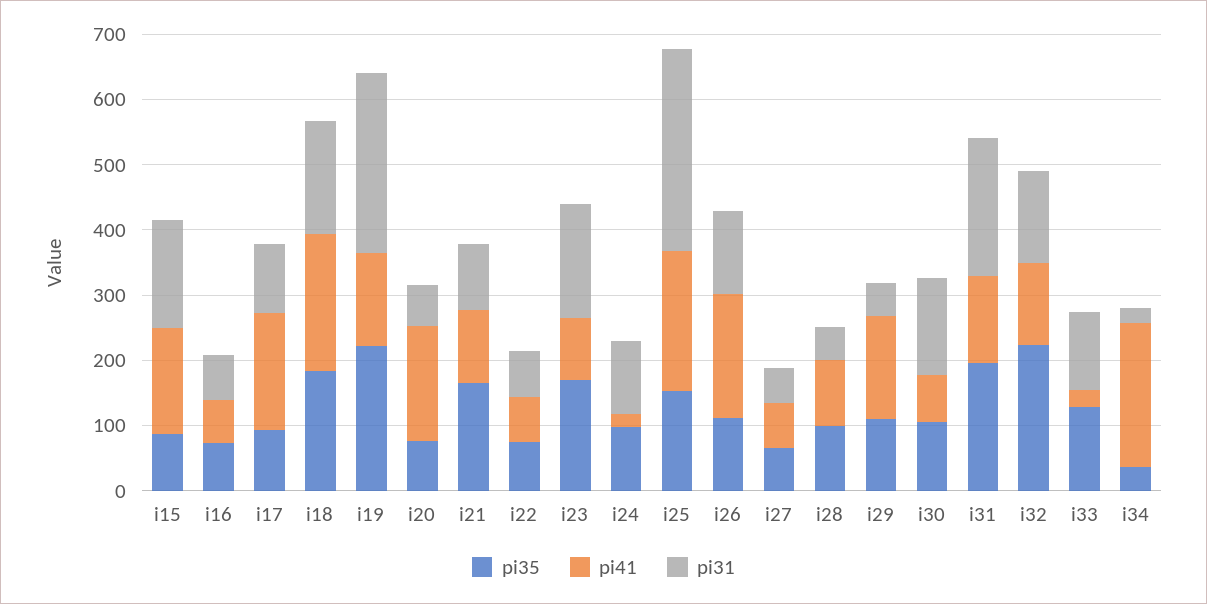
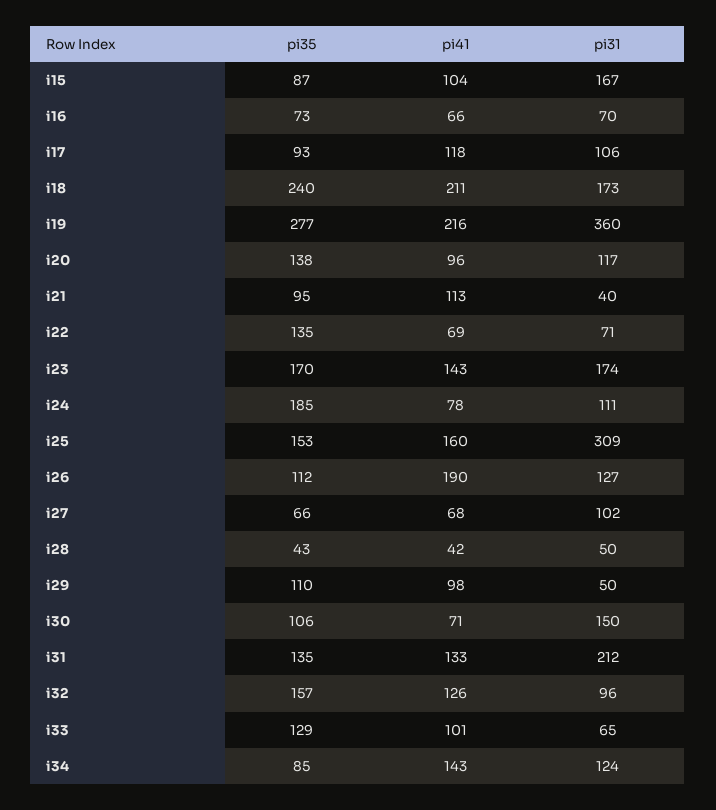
pi41, i15: 160 -> 104
pi41, i17: 180 -> 118
pi35, i18: 180 -> 240
pi35, i19: 220 -> 277
pi41, i19: 140 -> 216
pi31, i19: 280 -> 360
pi35, i20: 80 -> 138
pi41, i20: 180 -> 96
pi31, i20: 60 -> 117
pi35, i21: 160 -> 95
pi31, i21: 100 -> 40
pi35, i22: 80 -> 135
pi41, i23: 100 -> 143
pi35, i24: 100 -> 185
pi41, i24: 20 -> 78
pi41, i25: 220 -> 160
pi31, i27: 60 -> 102
pi35, i28: 100 -> 43
pi41, i28: 100 -> 42
pi41, i29: 160 -> 98
pi35, i31: 200 -> 135
pi35, i32: 220 -> 157
pi31, i32: 140 -> 96
pi41, i33: 20 -> 101
pi31, i33: 120 -> 65
pi35, i34: 40 -> 85
pi41, i34: 220 -> 143
pi31, i34: 20 -> 124

